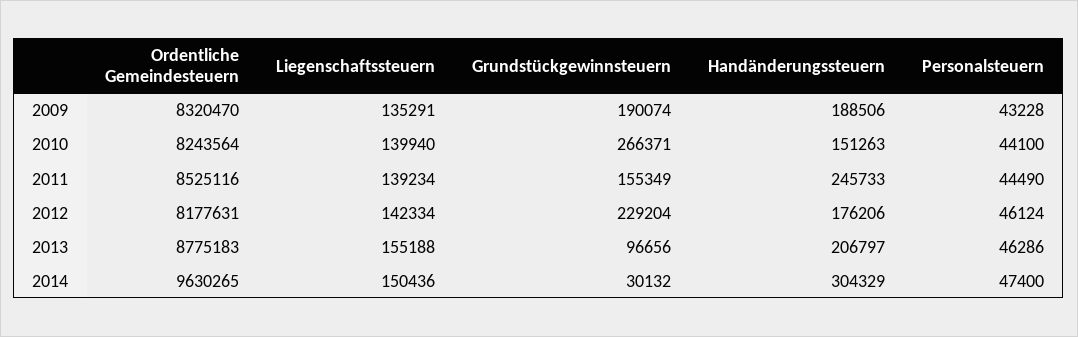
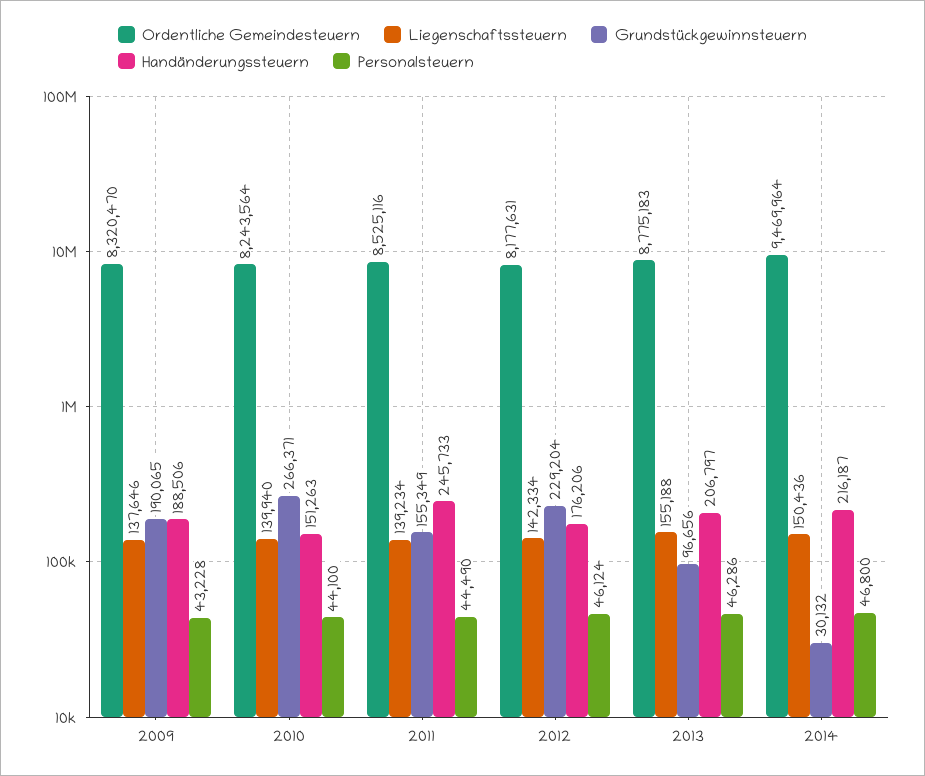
Liegenschaftssteuern, 2009: 135291 -> 137646
Grundstückgewinnsteuern, 2009: 190074 -> 190065
Ordentliche Gemeindesteuern, 2014: 9630265 -> 9469964
Handänderungssteuern, 2014: 304329 -> 216187
Personalsteuern, 2014: 47400 -> 46800

